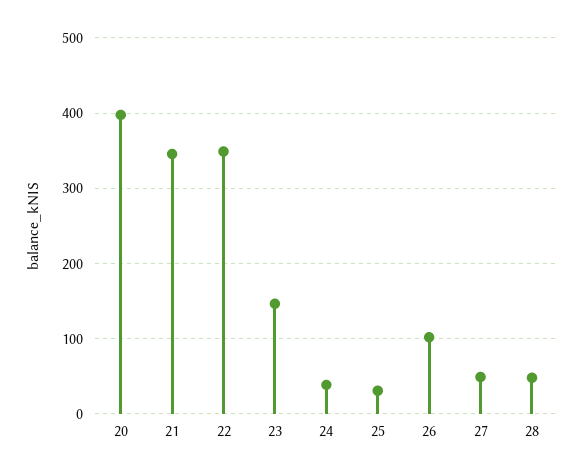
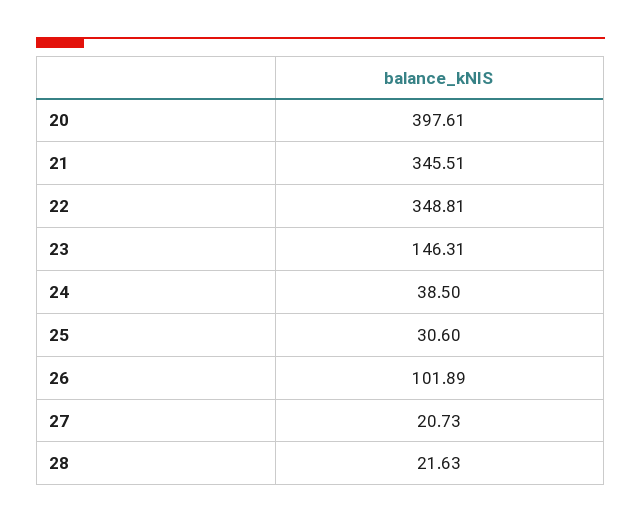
27: 50 -> 20.73
28: 50 -> 21.63

